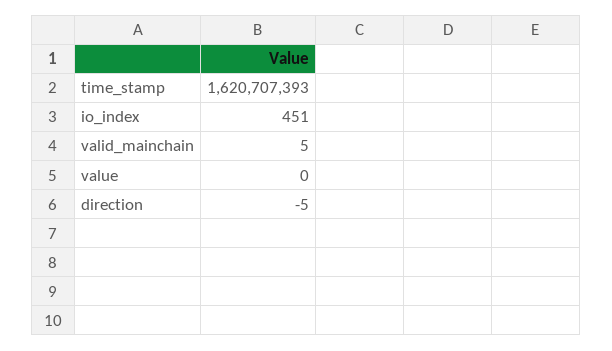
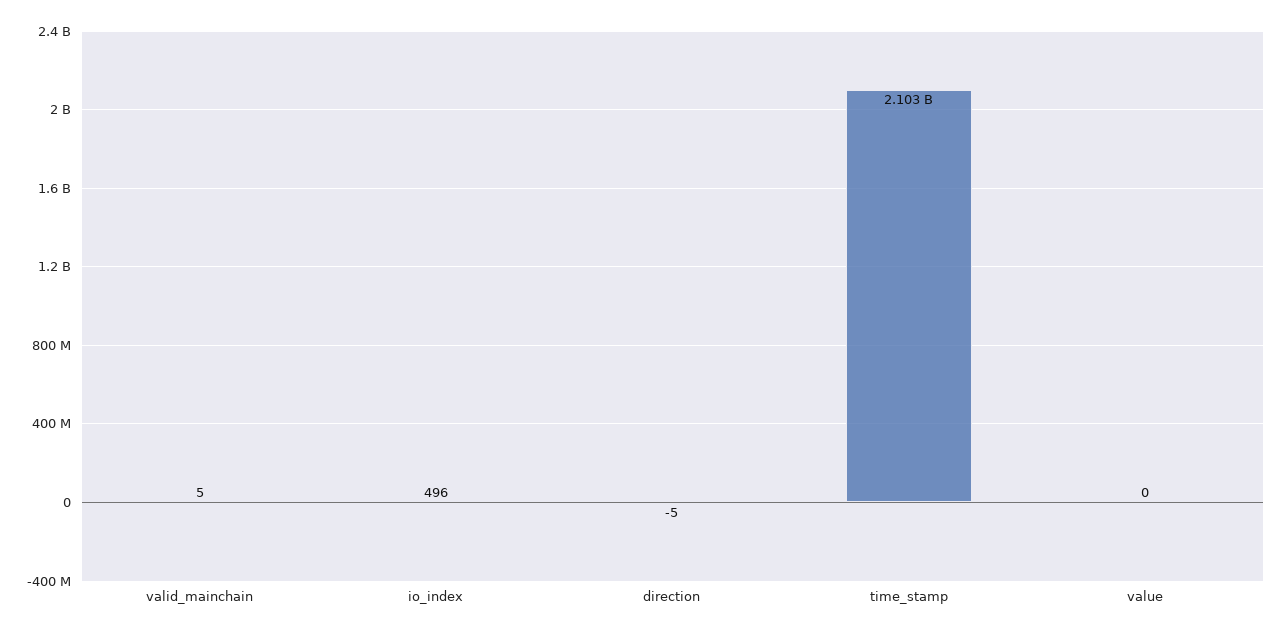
time_stamp: 1620707393 -> 2103000000
io_index: 451 -> 496

